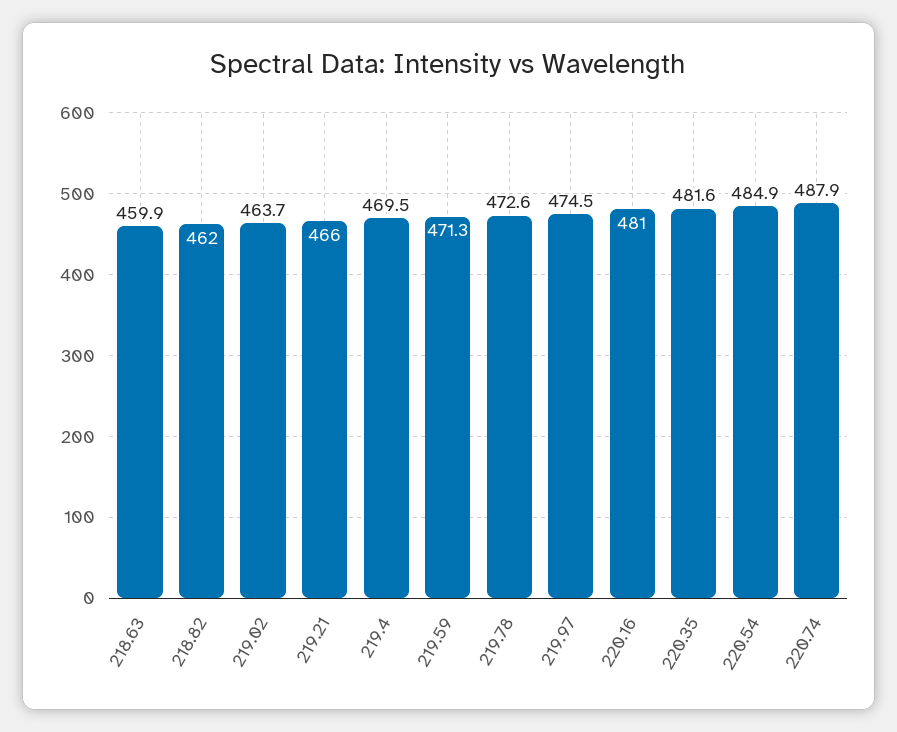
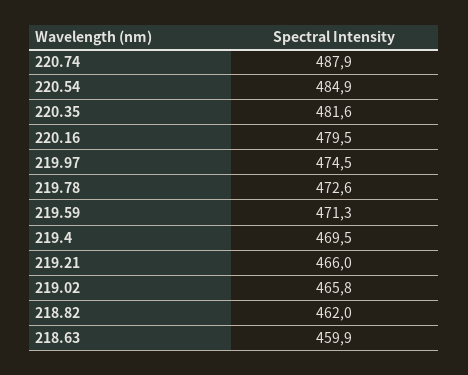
219.02: 463.7 -> 465.8
220.16: 481 -> 479.5

